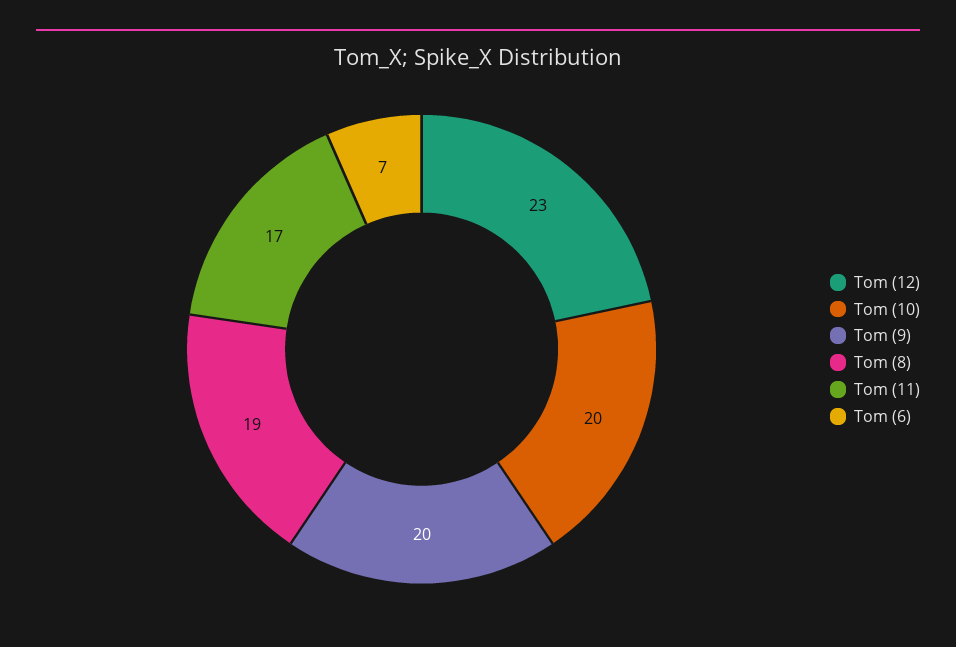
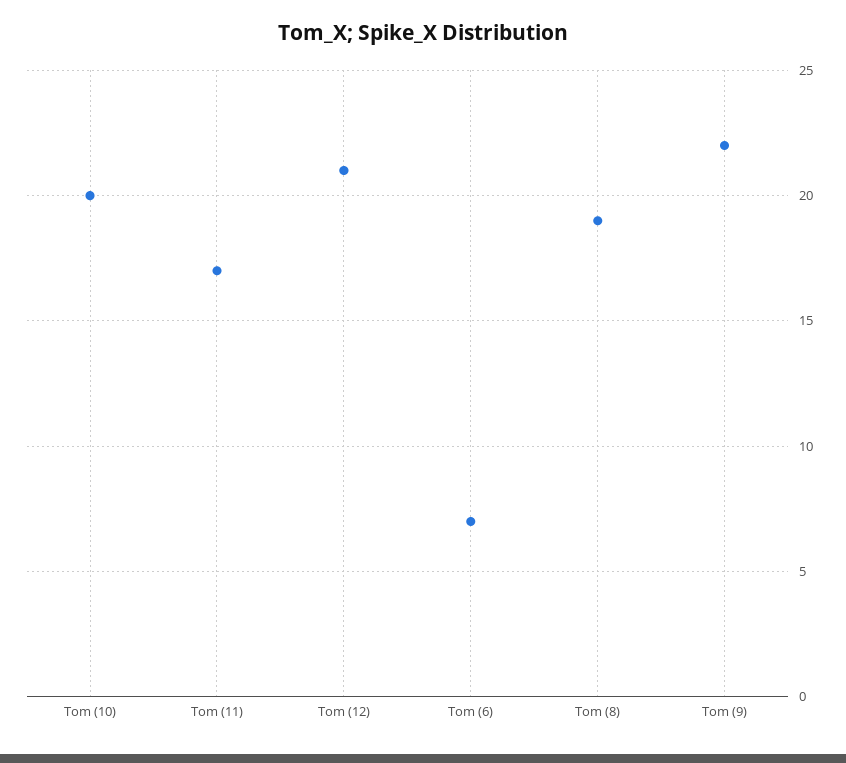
Tom (12): 23 -> 21
Tom (9): 20 -> 22

